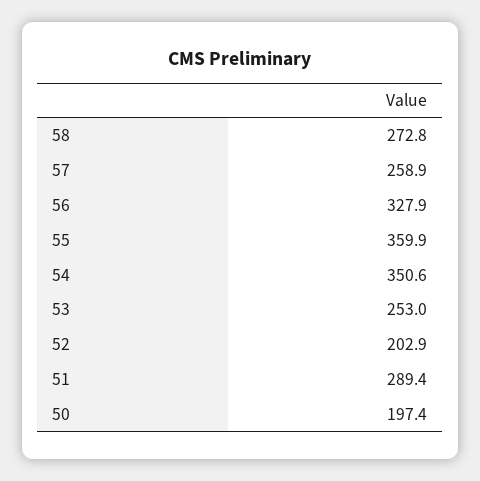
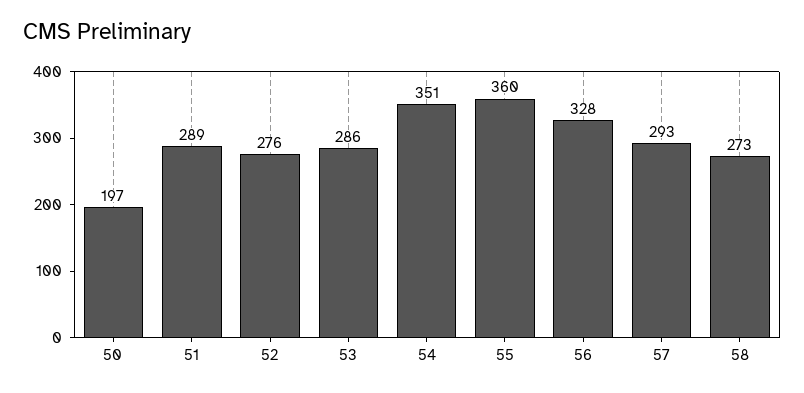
57: 258.9 -> 293
53: 253 -> 286
52: 202.9 -> 276

